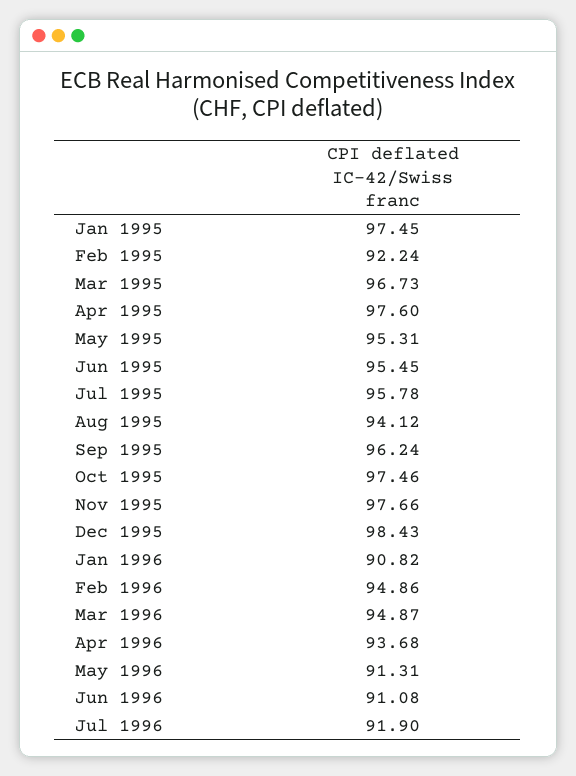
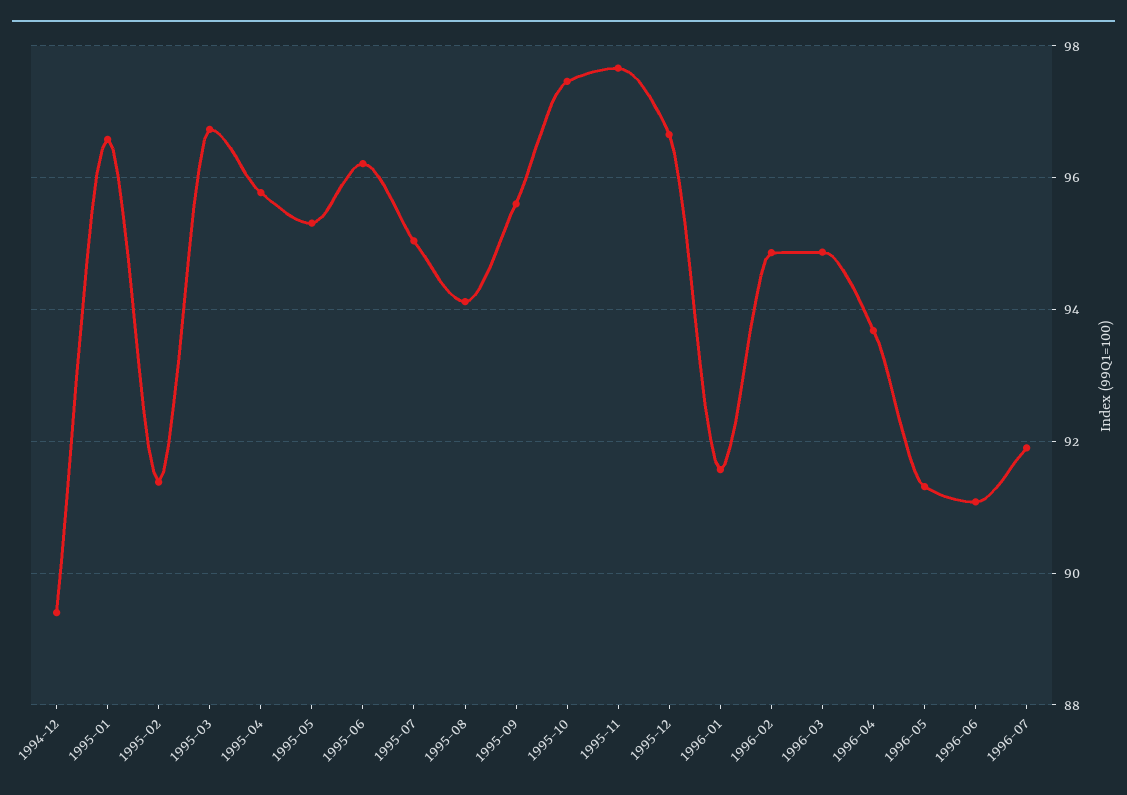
Jan 1995: 97.45 -> 96.6
Feb 1995: 92.24 -> 91.4
Apr 1995: 97.6 -> 95.8
Jun 1995: 95.45 -> 96.2
Jul 1995: 95.78 -> 95
Sep 1995: 96.24 -> 95.6
Dec 1995: 98.43 -> 96.6
Jan 1996: 90.82 -> 91.6
1994-12: none -> 89.4

